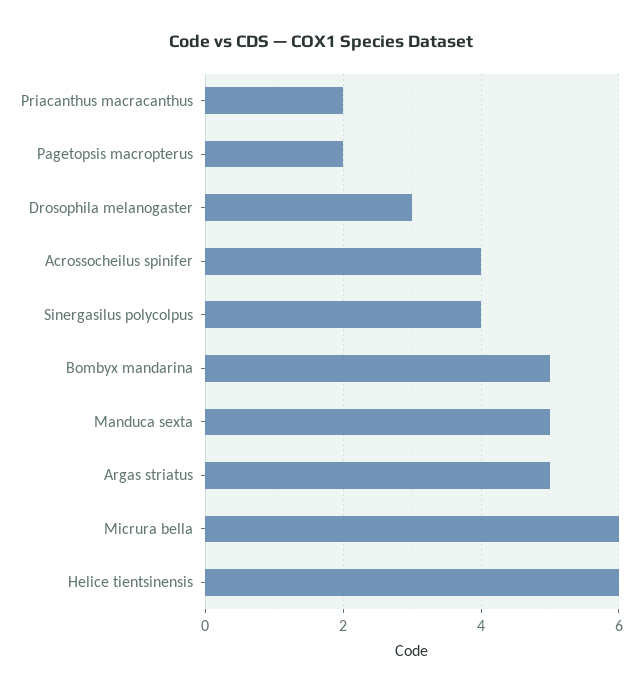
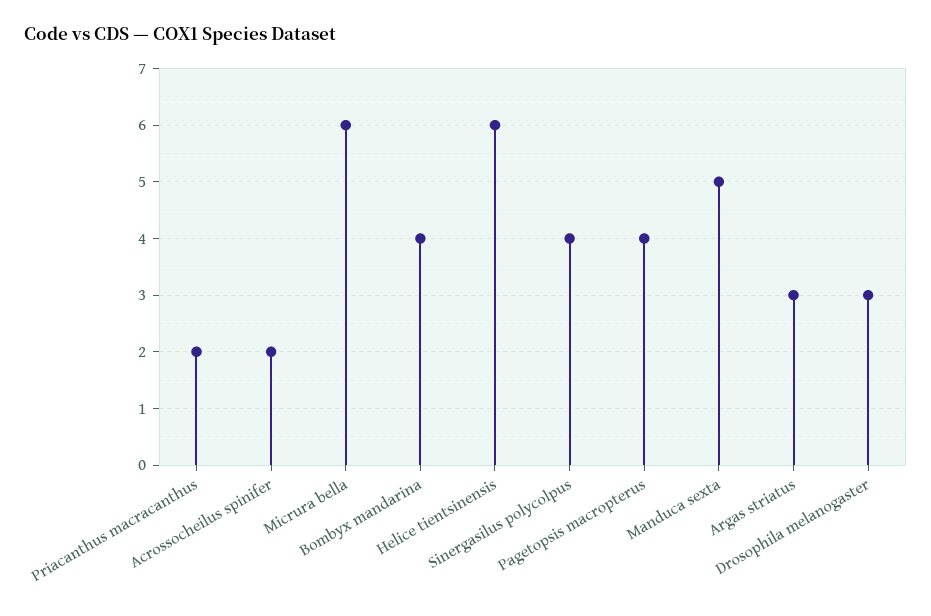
Pagetopsis macropterus: 2 -> 4
Acrossocheilus spinifer: 4 -> 2
Bombyx mandarina: 5 -> 4
Argas striatus: 5 -> 3

